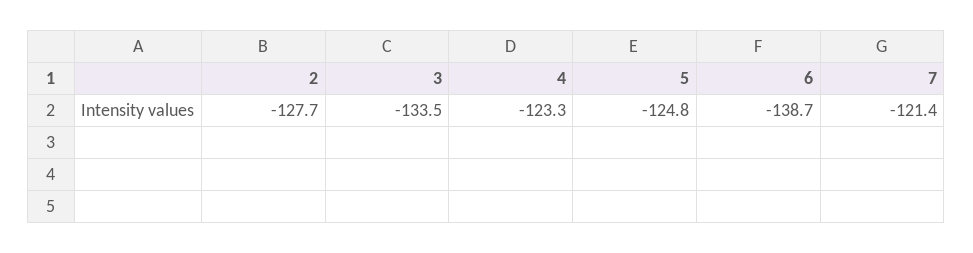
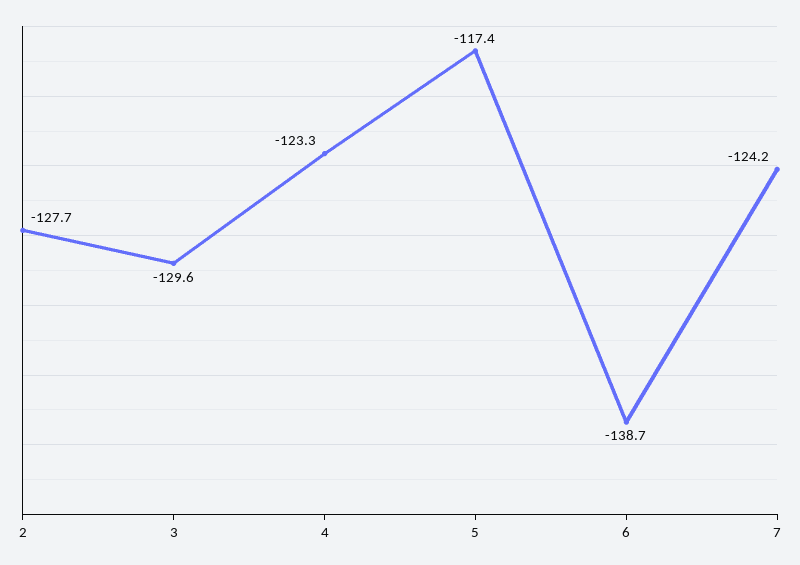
3: -133.5 -> -129.6
5: -124.8 -> -117.4
7: -121.4 -> -124.2

